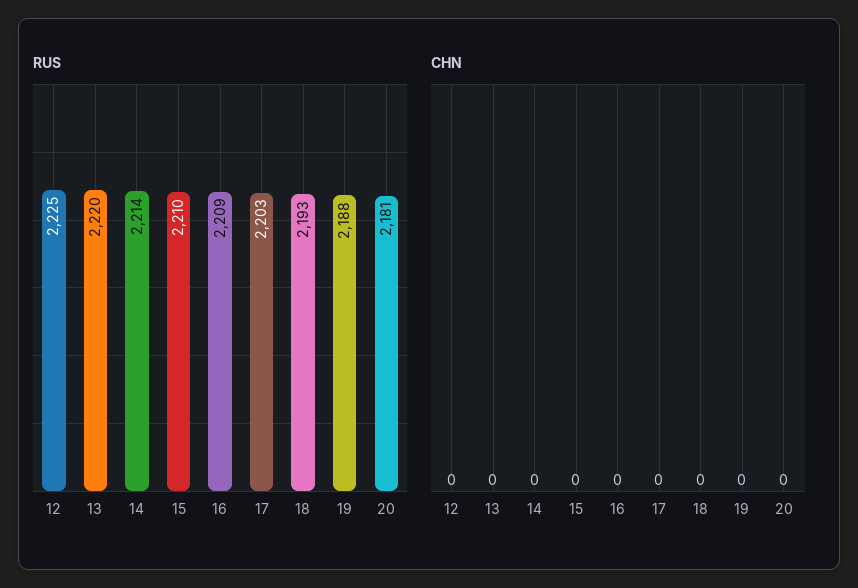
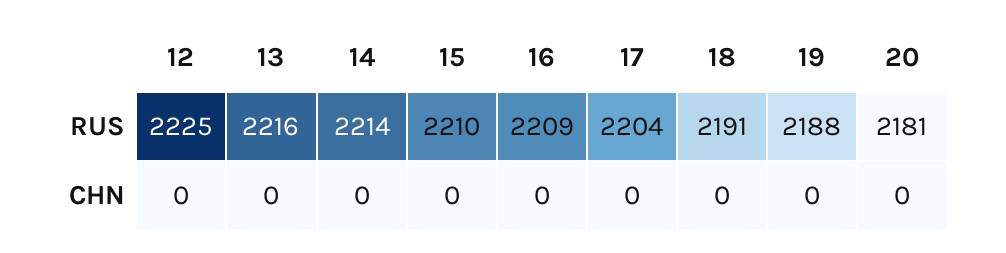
RUS, 13: 2220 -> 2216
RUS, 17: 2203 -> 2204
RUS, 18: 2193 -> 2191

